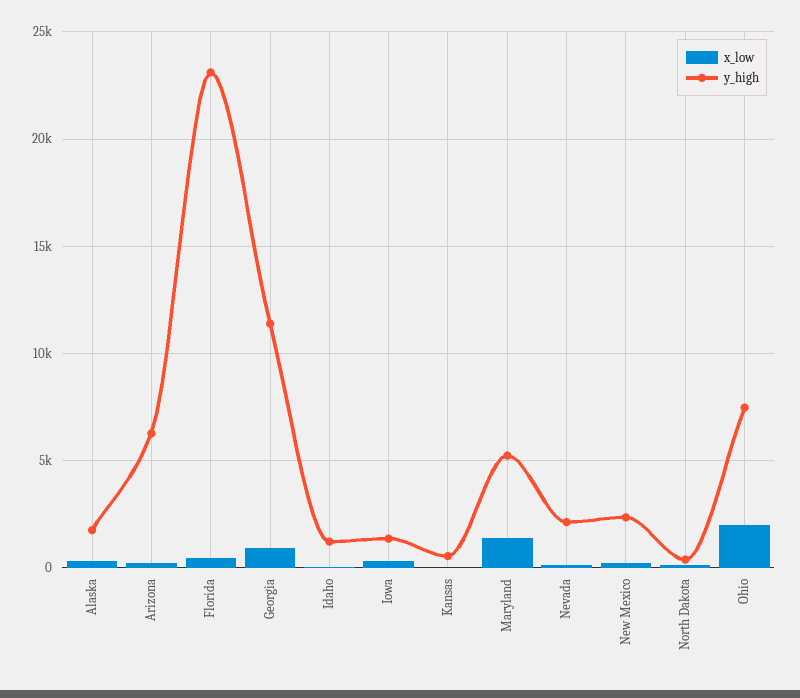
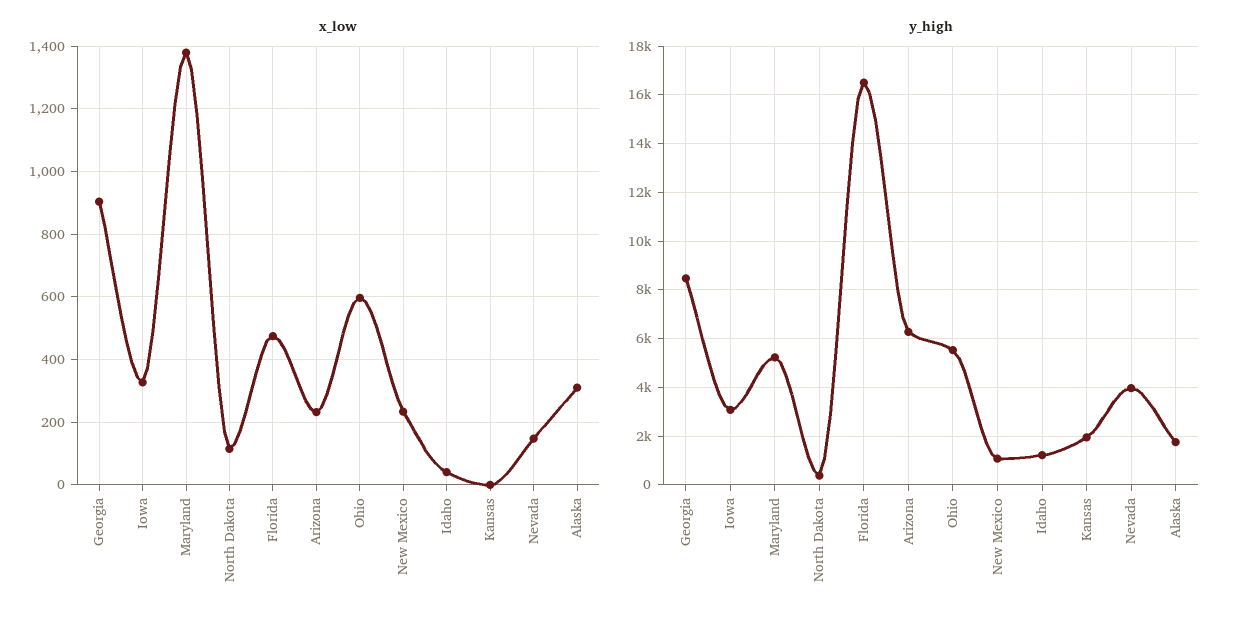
y_high, Florida: 23000 -> 16500
y_high, Georgia: 11500 -> 8500
y_high, Iowa: 1500 -> 3000
y_high, Kansas: 500 -> 2000
y_high, Nevada: 2000 -> 4000
y_high, New Mexico: 2500 -> 1000
x_low, Ohio: 2000 -> 600
y_high, Ohio: 7500 -> 5500

